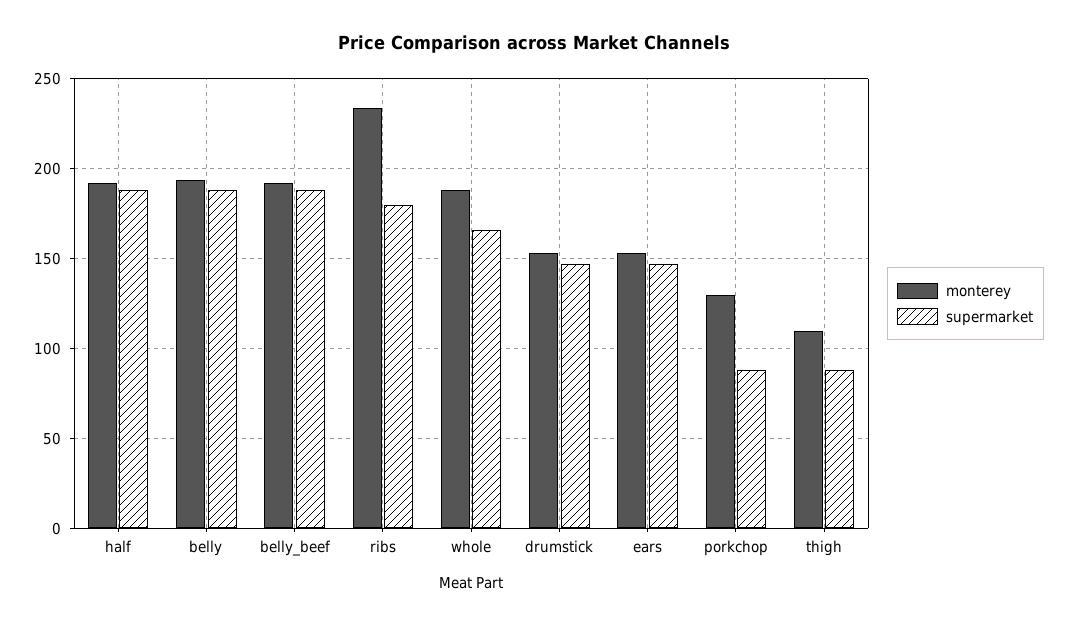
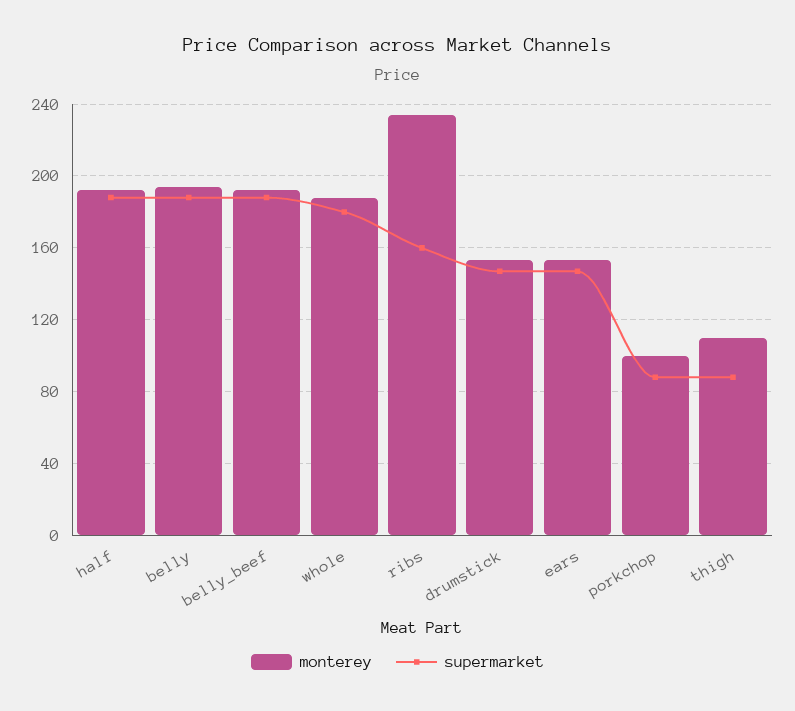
supermarket, ribs: 180 -> 160
supermarket, whole: 165 -> 180
monterey, porkchop: 130 -> 100

